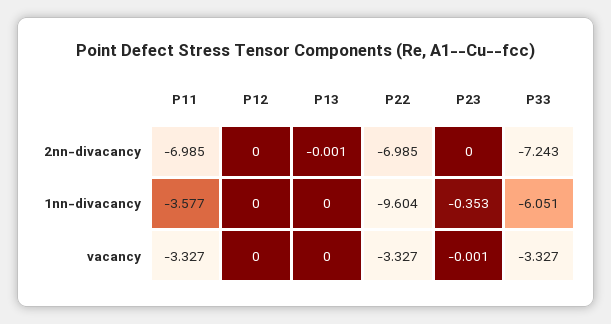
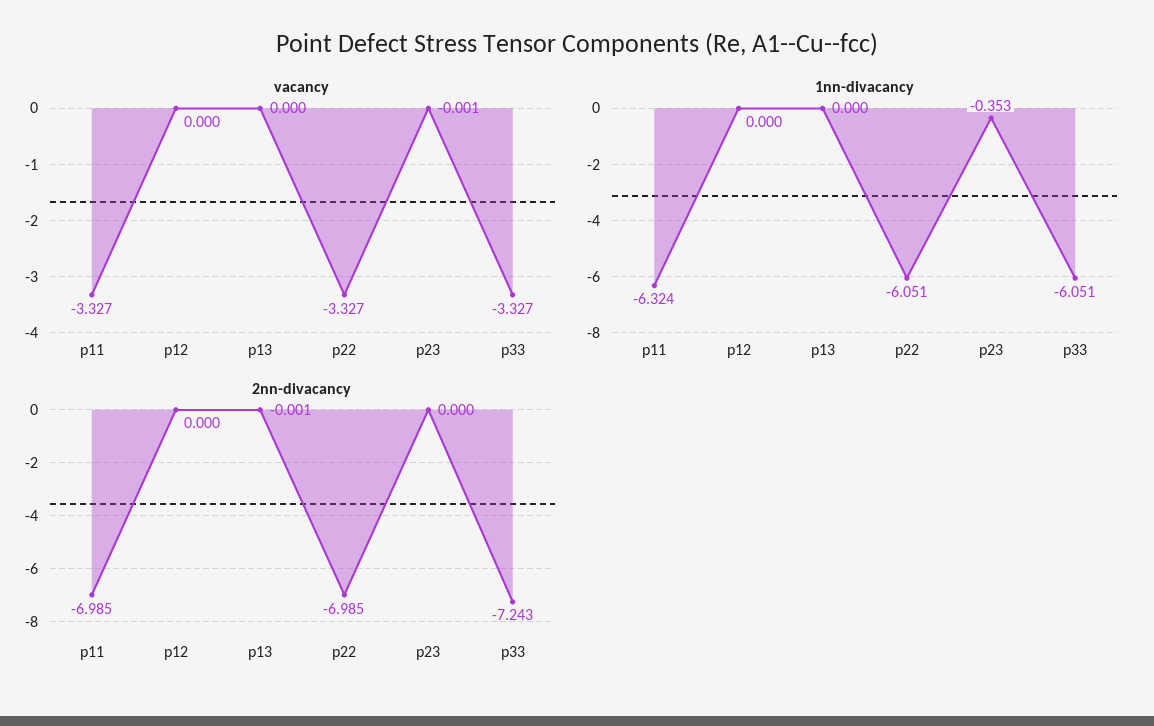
1nn-divacancy, P11: -3.577 -> -6.324
1nn-divacancy, P22: -9.604 -> -6.051

